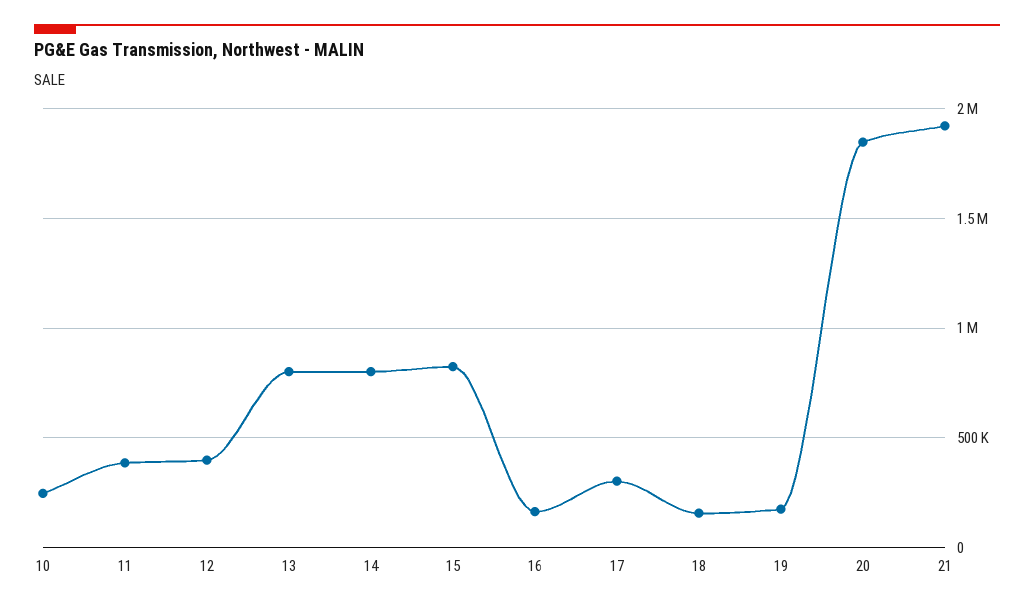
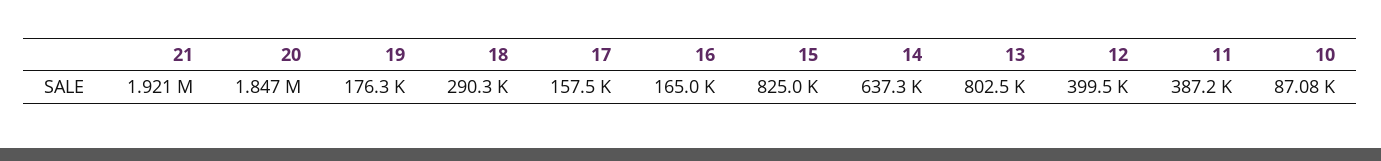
10: 250000 -> 87080
14: 800000 -> 637300
17: 300000 -> 157500
18: 150000 -> 290300

